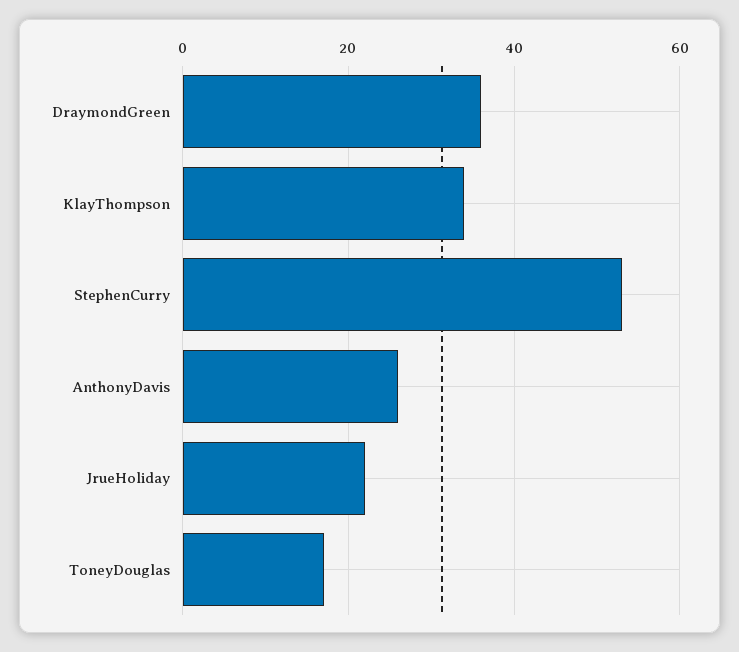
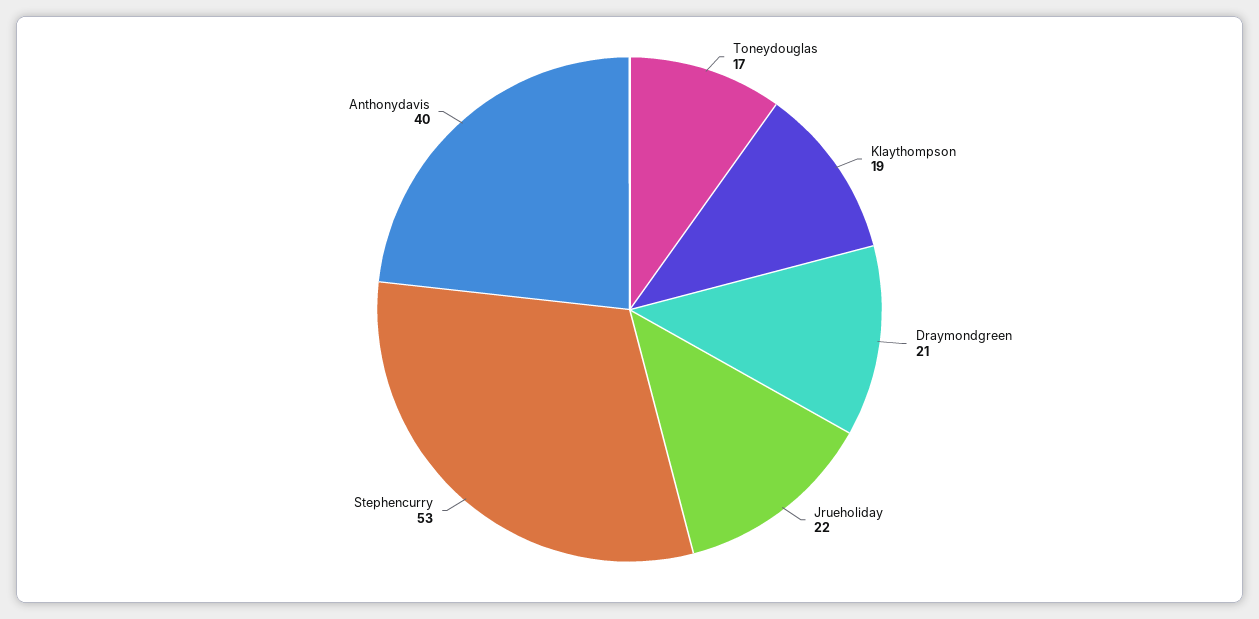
DraymondGreen: 35 -> 21
KlayThompson: 35 -> 19
AnthonyDavis: 25 -> 40

